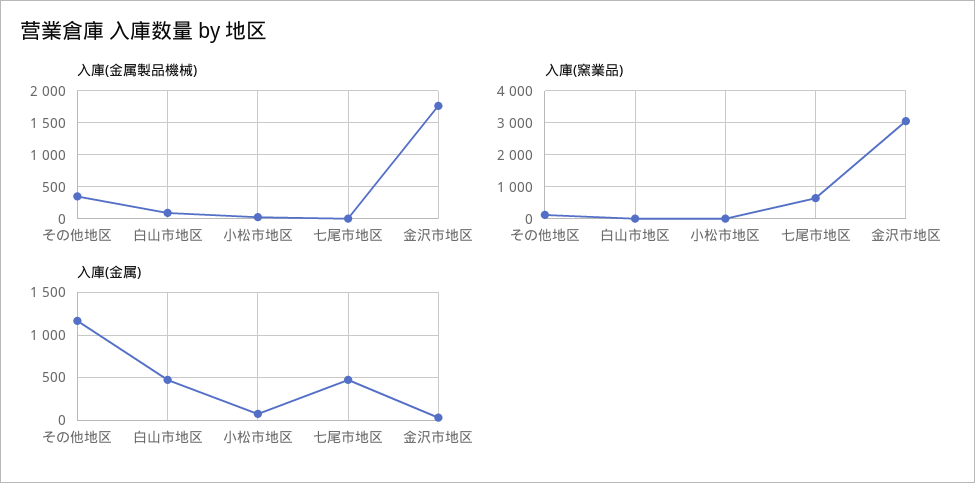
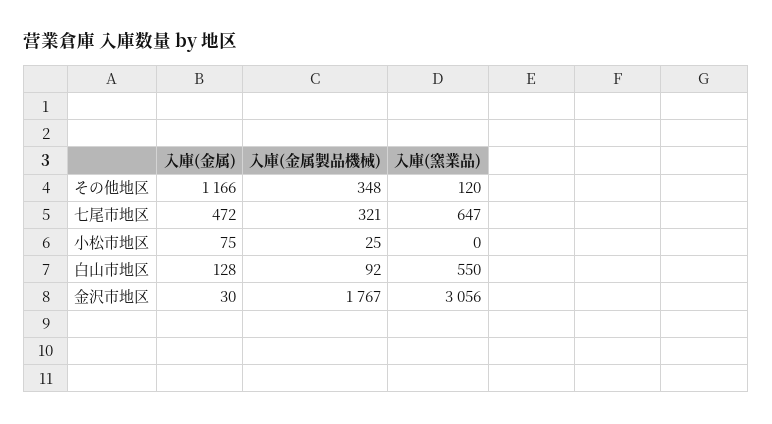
入庫(金属製品機械), 七尾市地区: 0 -> 321
入庫(窯業品), 白山市地区: 0 -> 550
入庫(金属), 白山市地区: 500 -> 128

